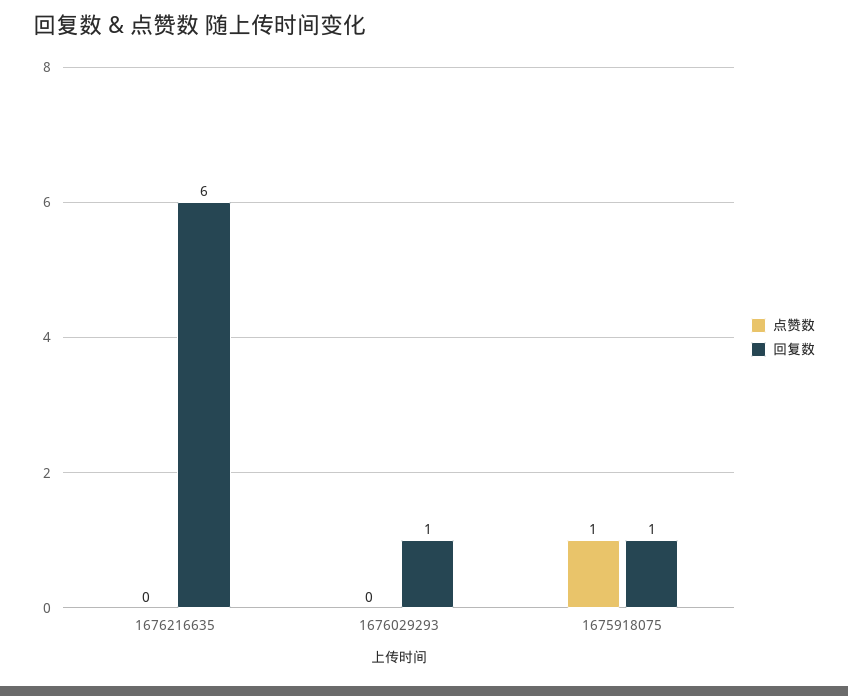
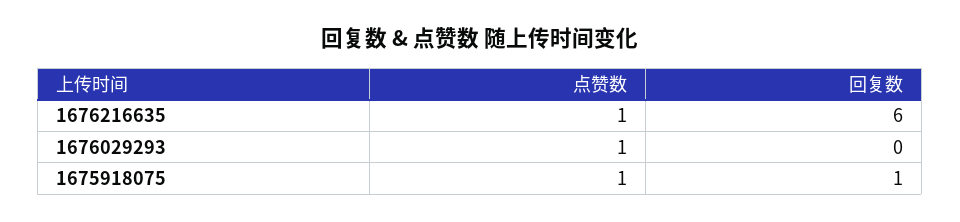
点赞数, 1676216635: 0 -> 1
点赞数, 1676029293: 0 -> 1
回复数, 1676029293: 1 -> 0

